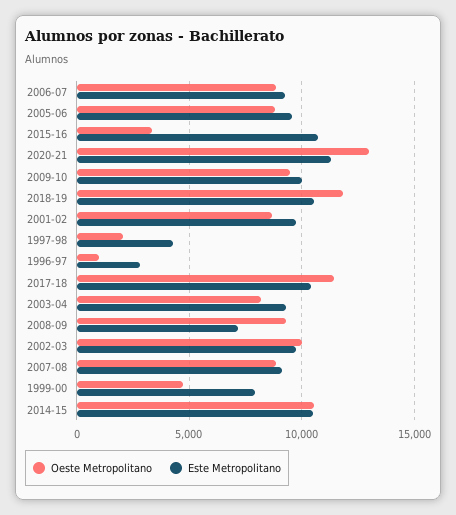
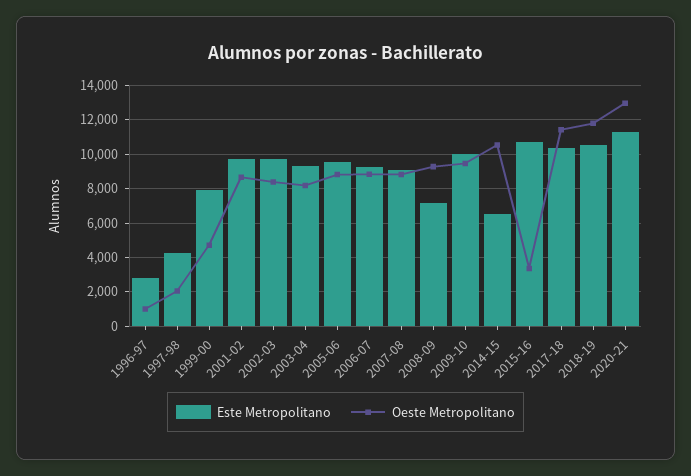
Oeste Metropolitano, 2002-03: 10000 -> 8500
Este Metropolitano, 2014-15: 10500 -> 6500

